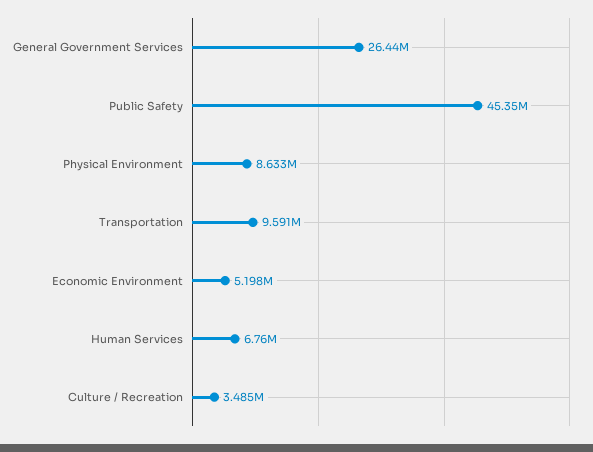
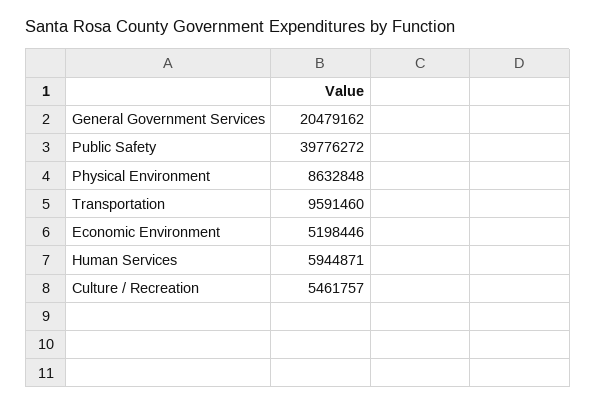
General Government Services: 26440000 -> 20479162
Public Safety: 45350000 -> 39776272
Human Services: 6760000 -> 5944871
Culture / Recreation: 3485000 -> 5461757

